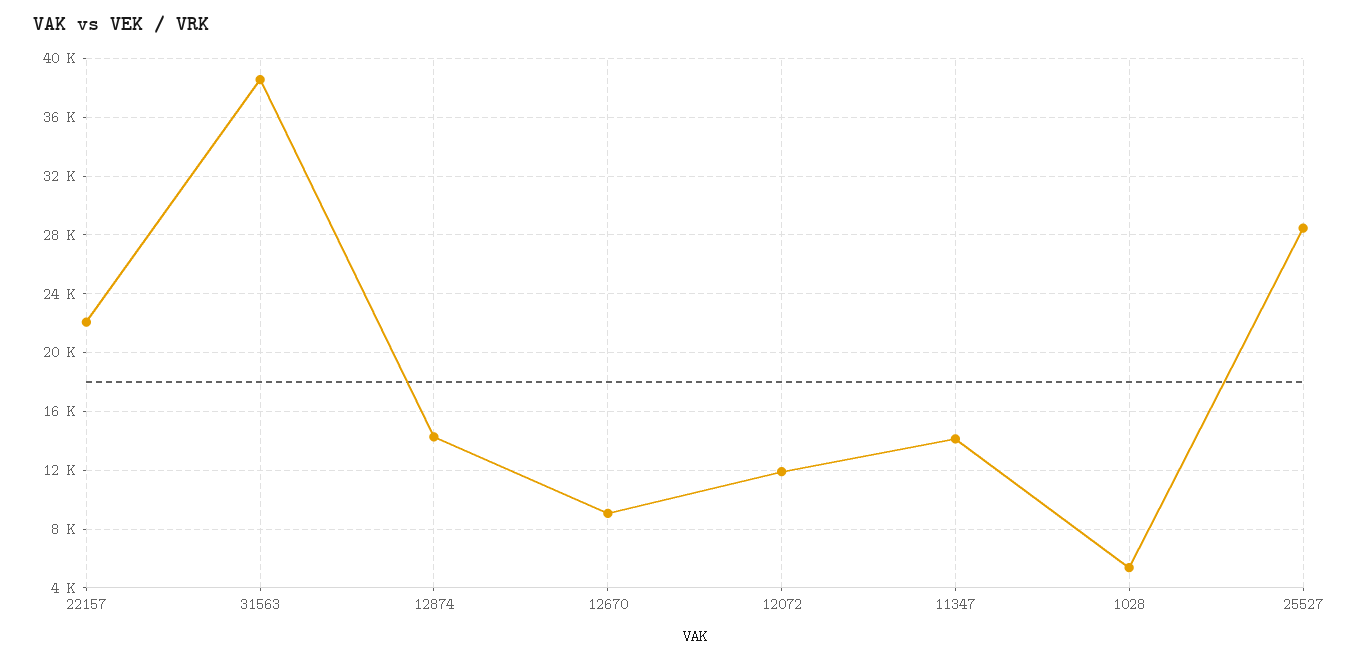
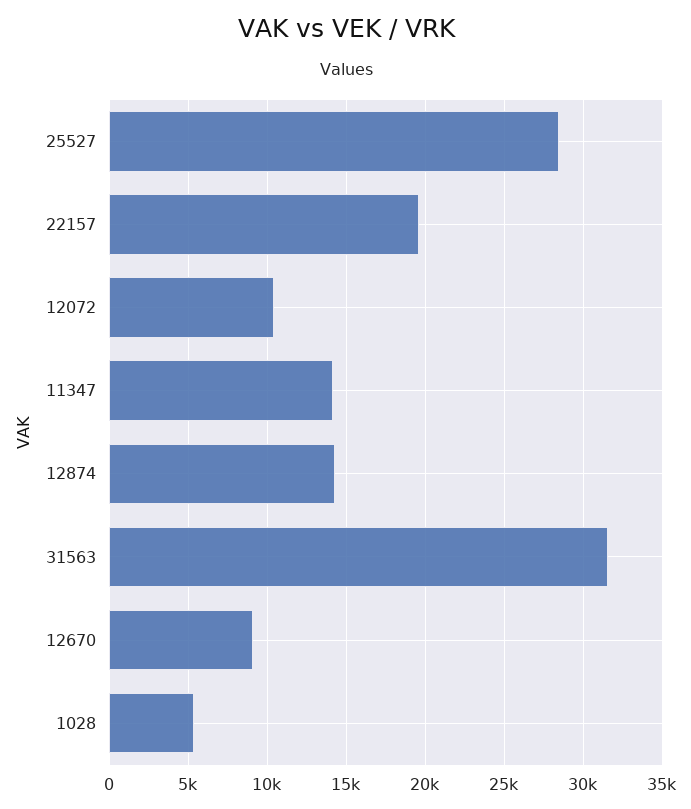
22157: 22000 -> 19500
31563: 38500 -> 31500
12072: 12000 -> 10500

